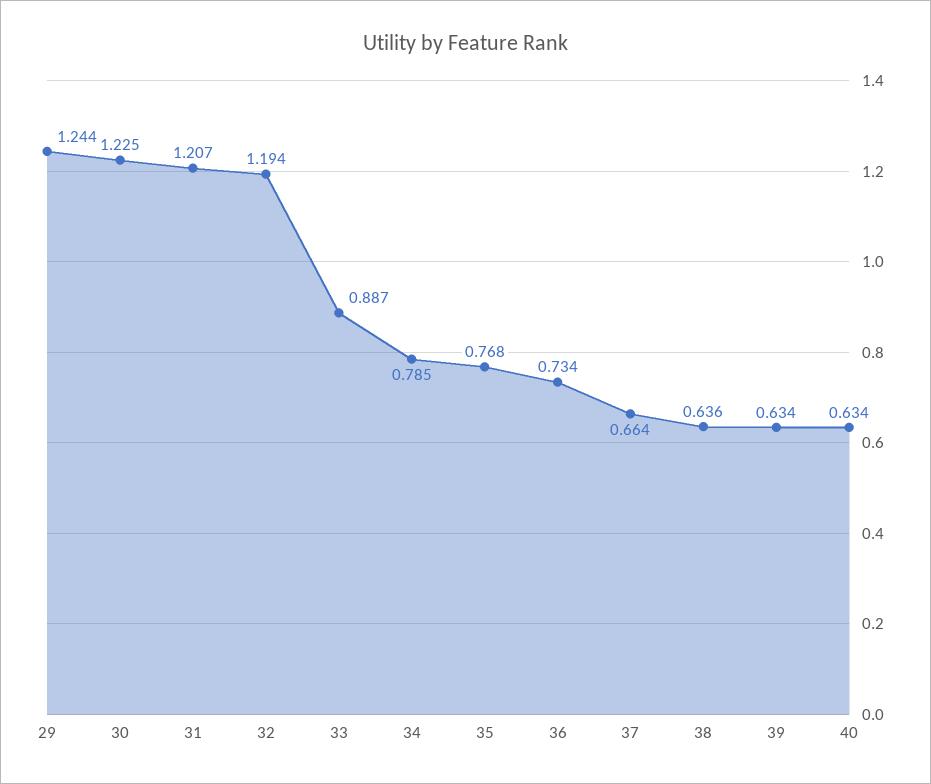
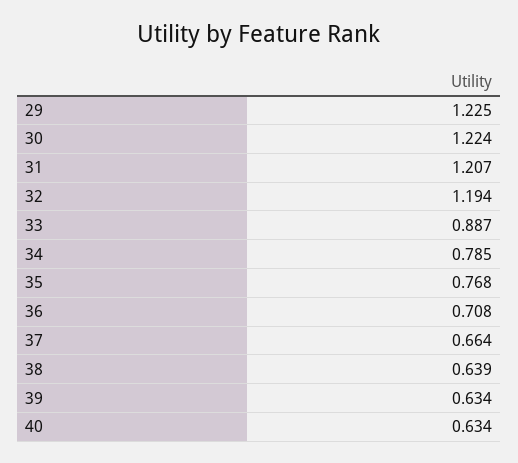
29: 1.244 -> 1.225
30: 1.225 -> 1.224
36: 0.734 -> 0.708
38: 0.636 -> 0.639

